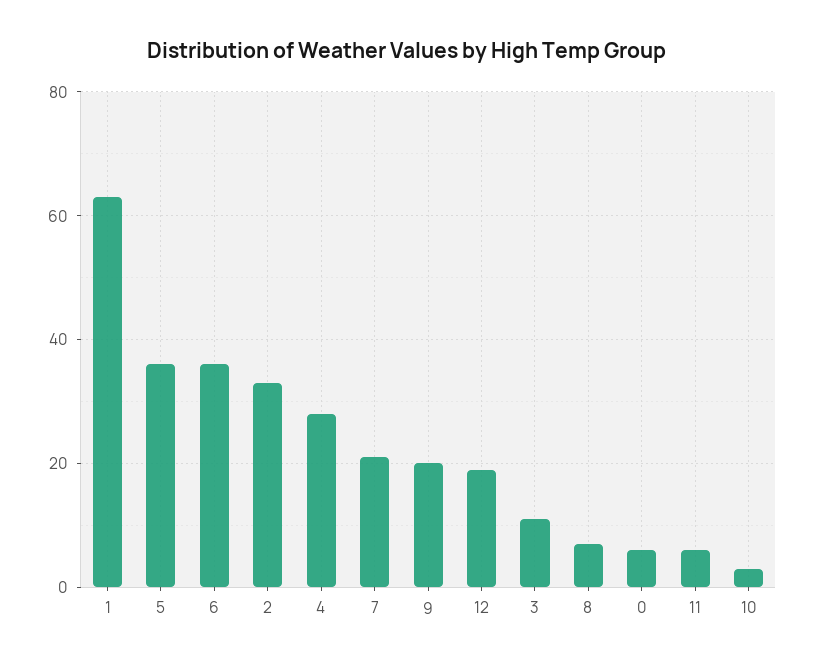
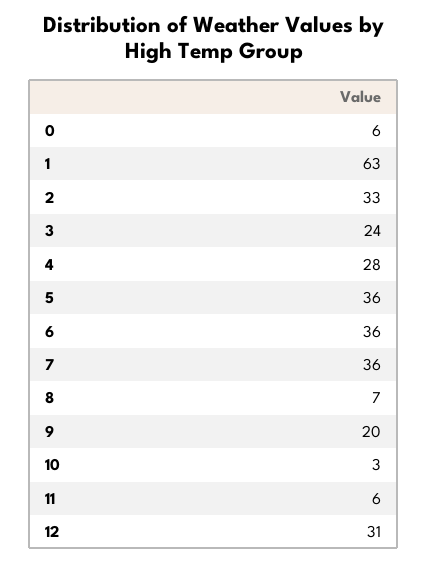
7: 20 -> 36
12: 20 -> 31
3: 10 -> 24

